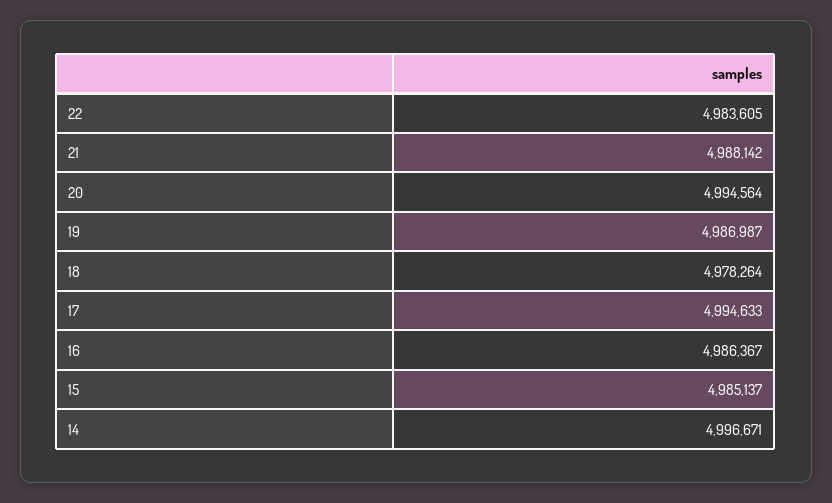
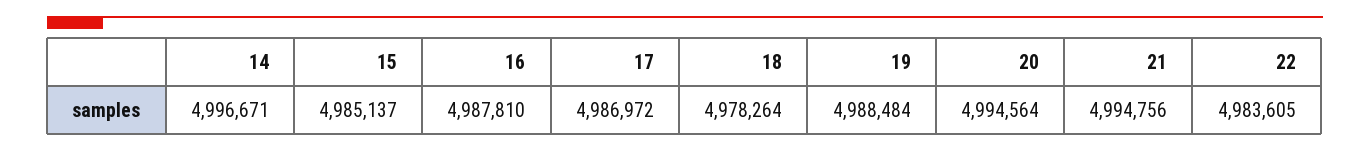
21: 4988142 -> 4994756
19: 4986987 -> 4988484
17: 4994633 -> 4986972
16: 4986367 -> 4987810

